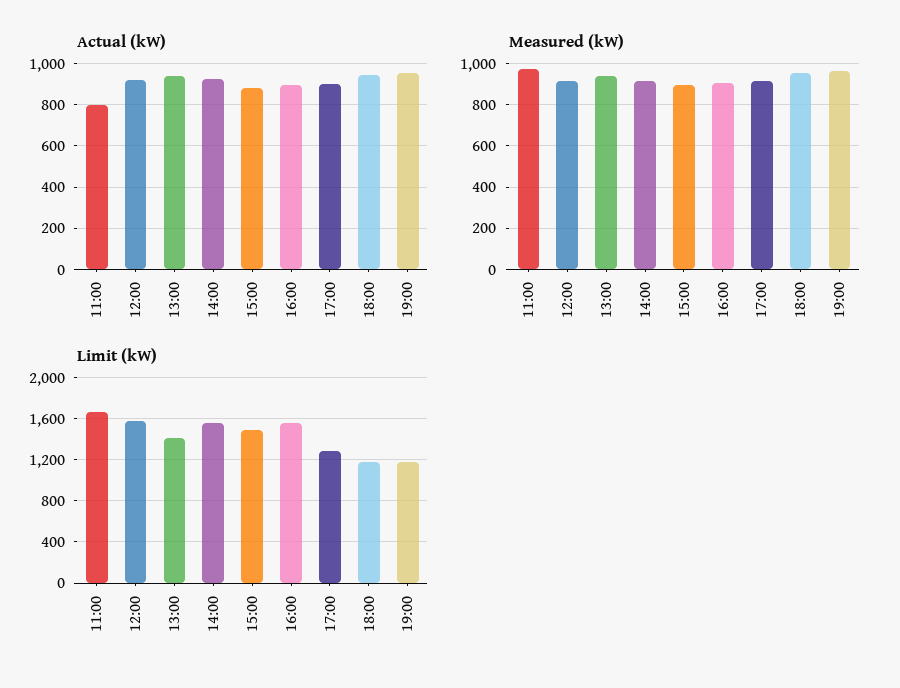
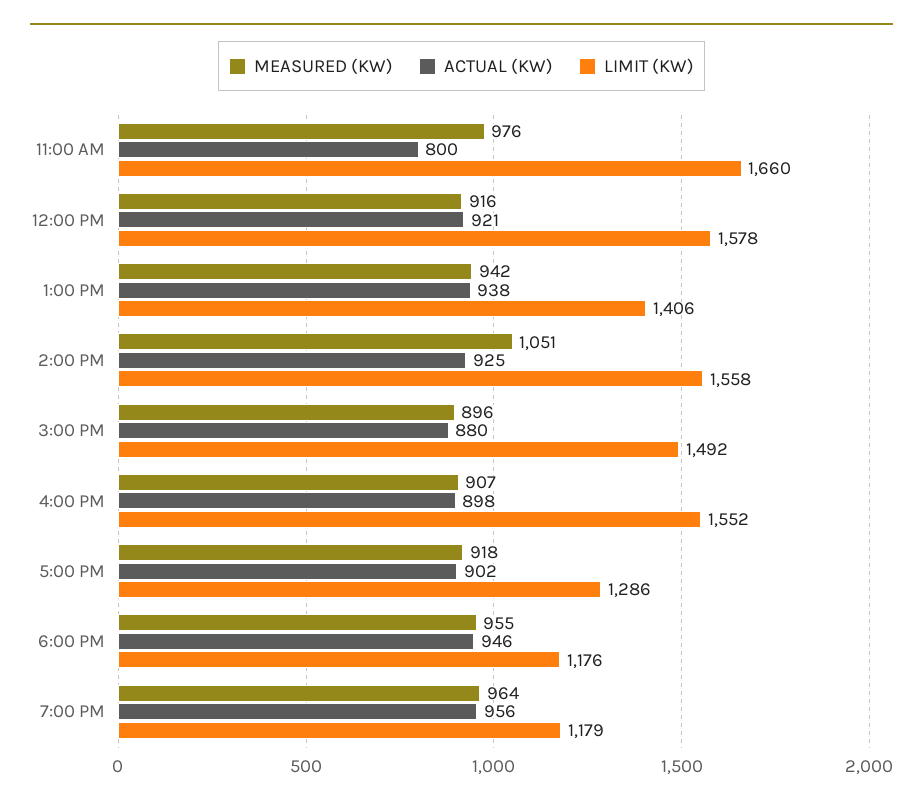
Measured (kW), 14:00: 900 -> 1051

